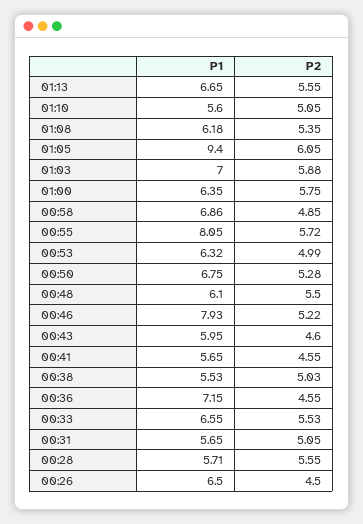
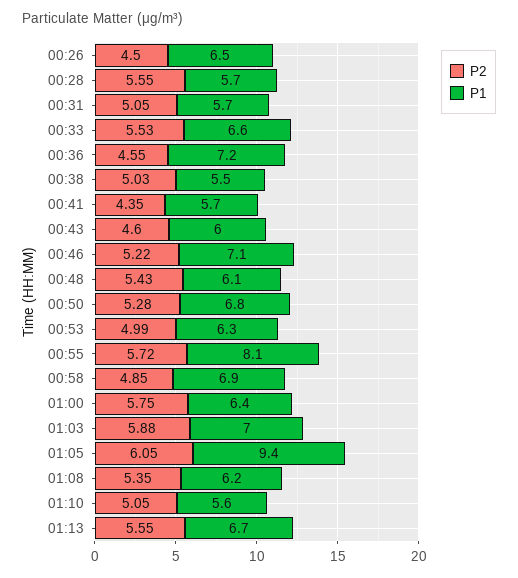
P2, 00:48: 5.5 -> 5.43
P1, 00:46: 7.93 -> 7.1
P2, 00:41: 4.55 -> 4.35

